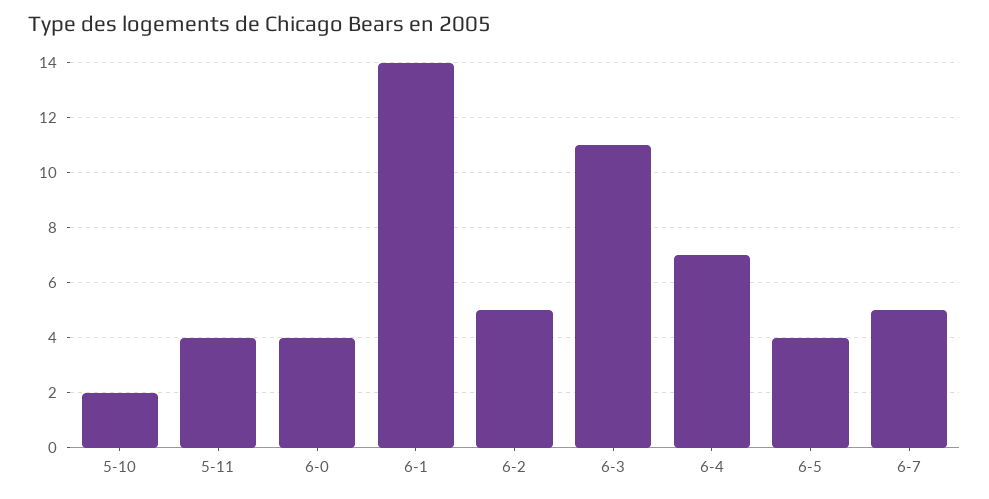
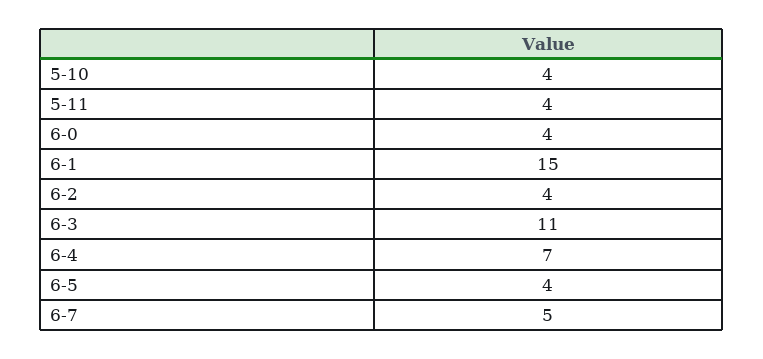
5-10: 2 -> 4
6-1: 14 -> 15
6-2: 5 -> 4

